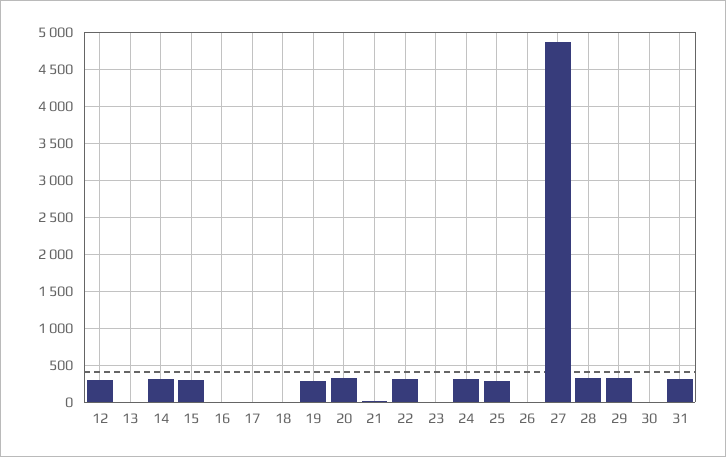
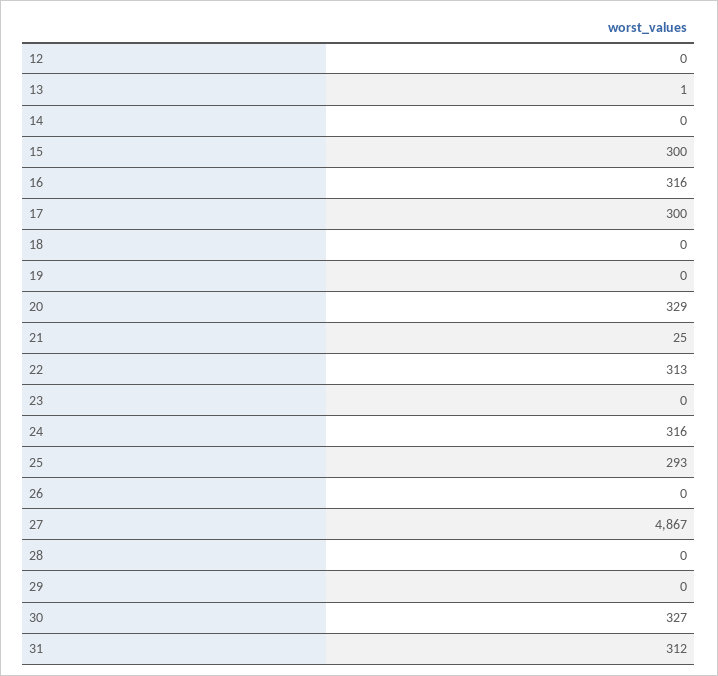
12: 300 -> 0
14: 300 -> 0
16: 0 -> 316
17: 0 -> 300
19: 300 -> 0
28: 300 -> 0
29: 300 -> 0
30: 0 -> 327

